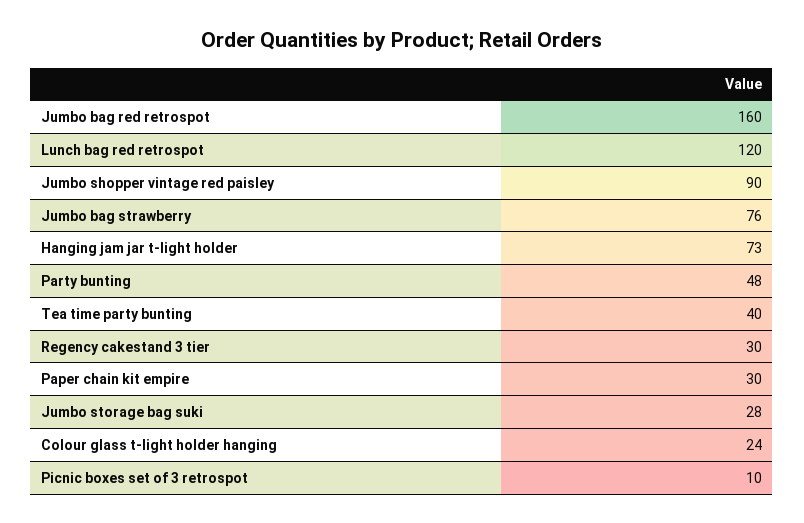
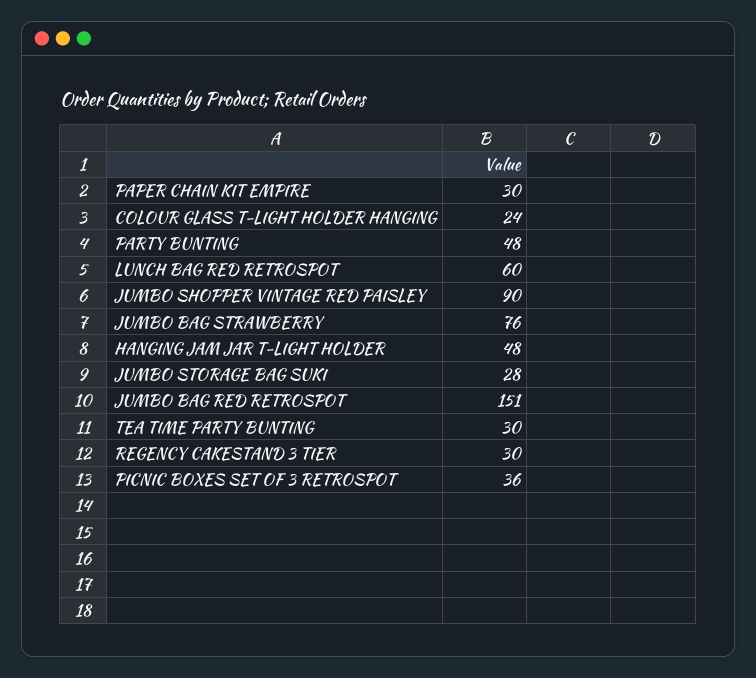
Jumbo bag red retrospot: 160 -> 151
Lunch bag red retrospot: 120 -> 60
Hanging jam jar t-light holder: 73 -> 48
Tea time party bunting: 40 -> 30
Picnic boxes set of 3 retrospot: 10 -> 36

